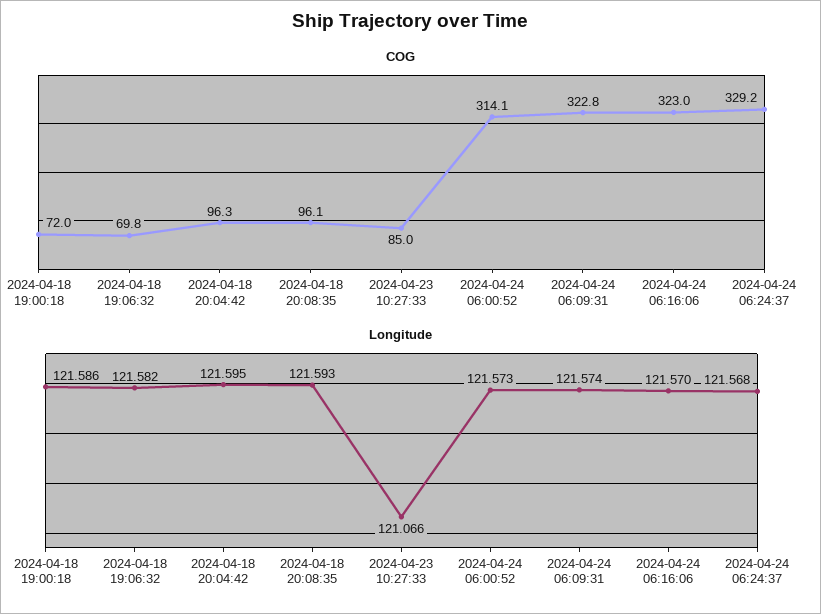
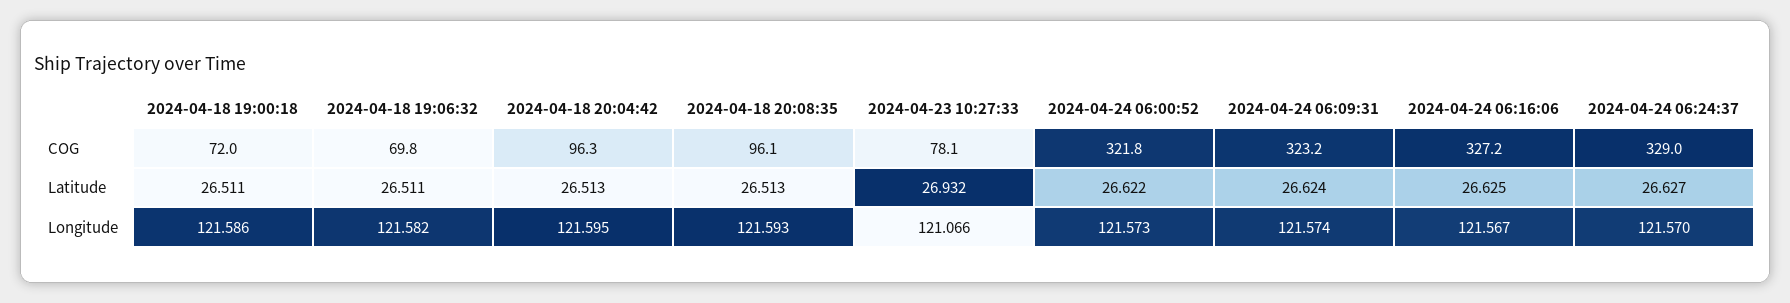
COG, 2024-04-23 10:27:33: 85 -> 78.1
COG, 2024-04-24 06:00:52: 314.1 -> 321.8
COG, 2024-04-24 06:09:31: 322.8 -> 323.2
COG, 2024-04-24 06:16:06: 323 -> 327.2
COG, 2024-04-24 06:24:37: 329.2 -> 329
Longitude, 2024-04-24 06:16:06: 121.57 -> 121.567
Longitude, 2024-04-24 06:24:37: 121.568 -> 121.57
Latitude, 2024-04-18 19:00:18: none -> 26.511
Latitude, 2024-04-18 19:06:32: none -> 26.511
Latitude, 2024-04-18 20:04:42: none -> 26.513
Latitude, 2024-04-18 20:08:35: none -> 26.513
Latitude, 2024-04-23 10:27:33: none -> 26.932
Latitude, 2024-04-24 06:00:52: none -> 26.622
Latitude, 2024-04-24 06:09:31: none -> 26.624
Latitude, 2024-04-24 06:16:06: none -> 26.625
Latitude, 2024-04-24 06:24:37: none -> 26.627

